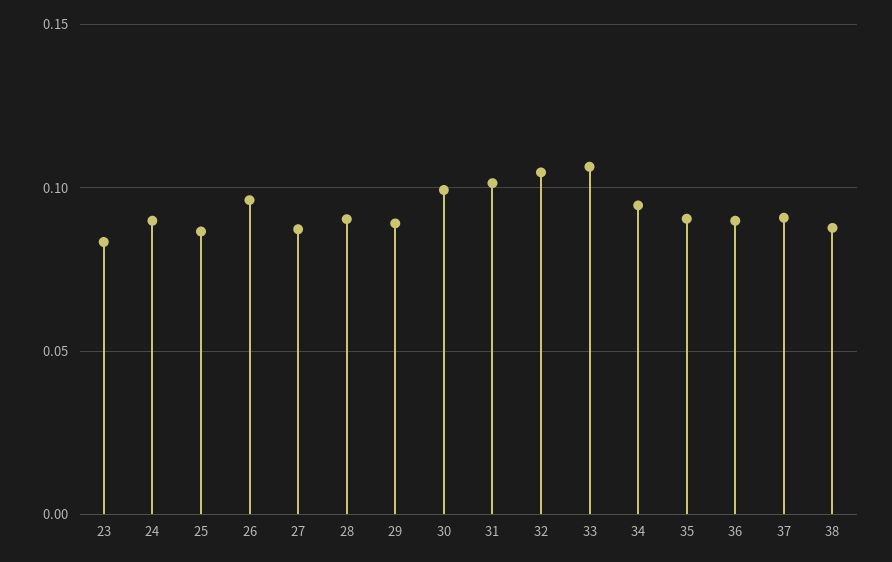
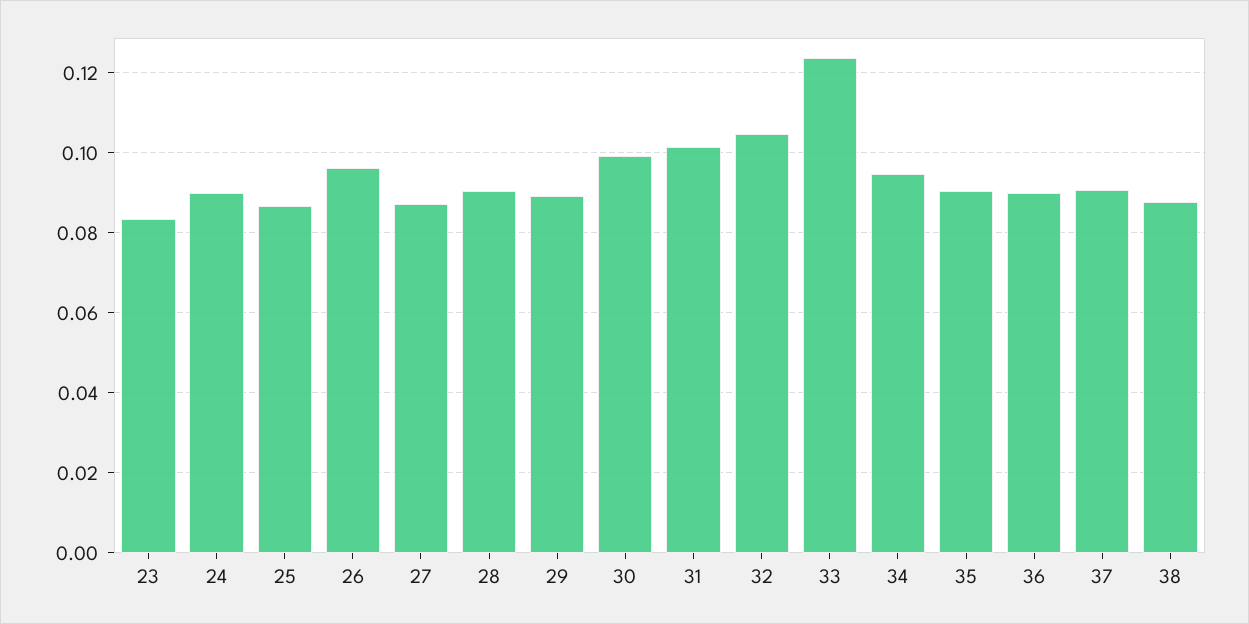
33: 0.105 -> 0.124

